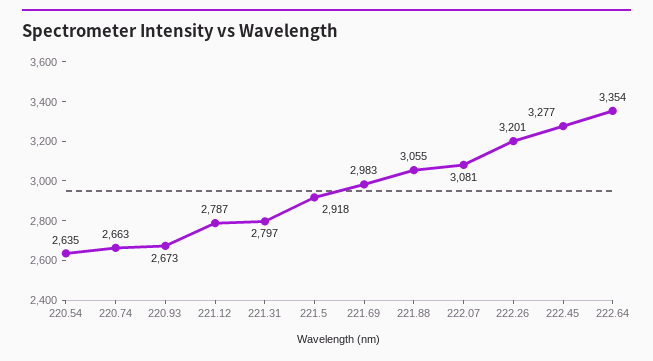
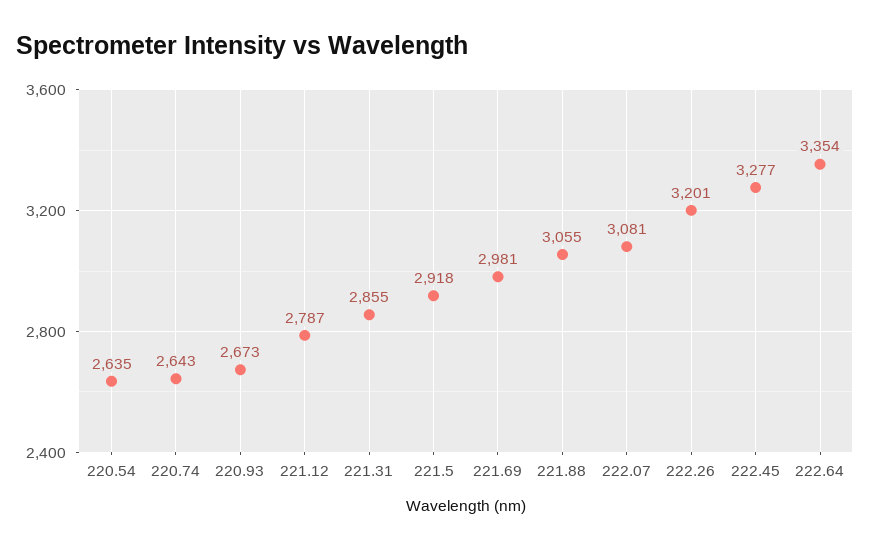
220.74: 2663 -> 2643
221.31: 2797 -> 2855
221.69: 2983 -> 2981

